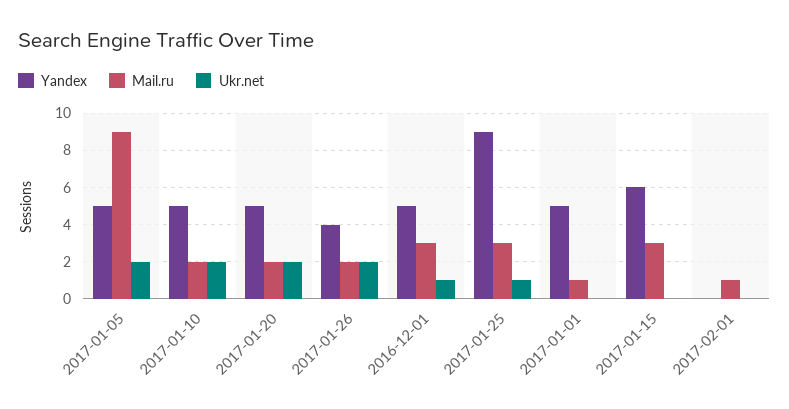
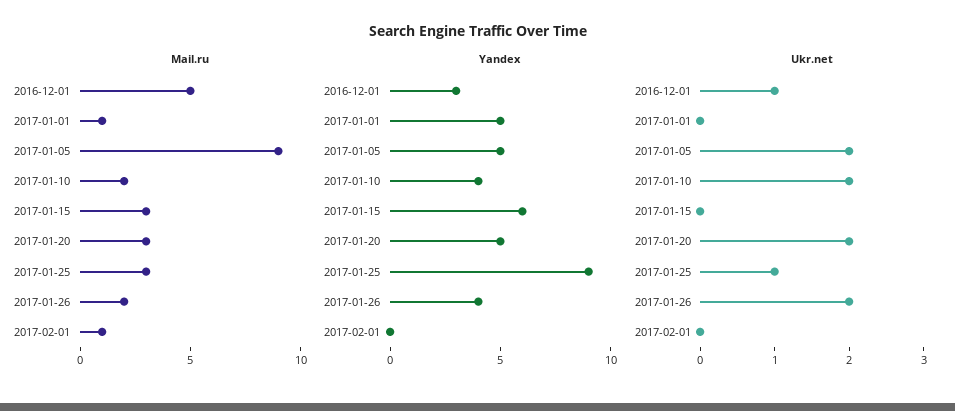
Yandex, 2017-01-10: 5 -> 4
Mail.ru, 2017-01-20: 2 -> 3
Yandex, 2016-12-01: 5 -> 3
Mail.ru, 2016-12-01: 3 -> 5

